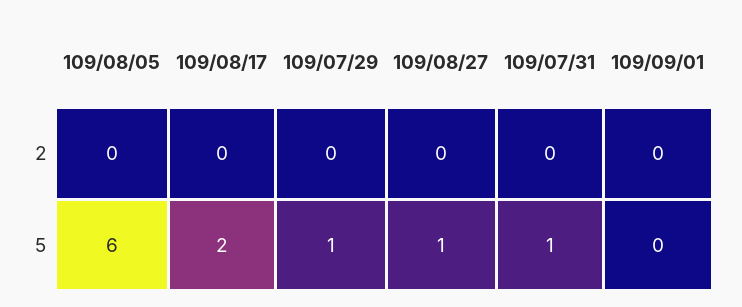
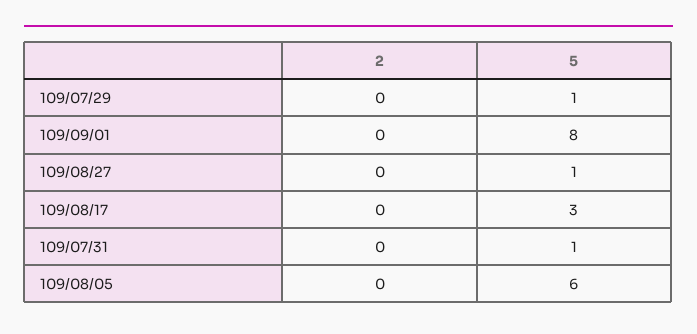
109/08/17, 5: 2 -> 3
109/09/01, 5: 0 -> 8

